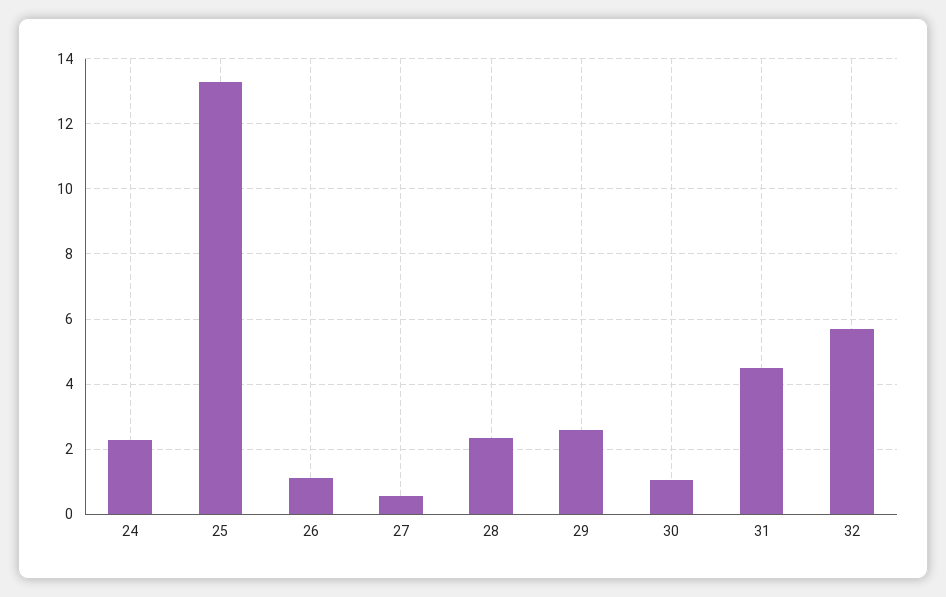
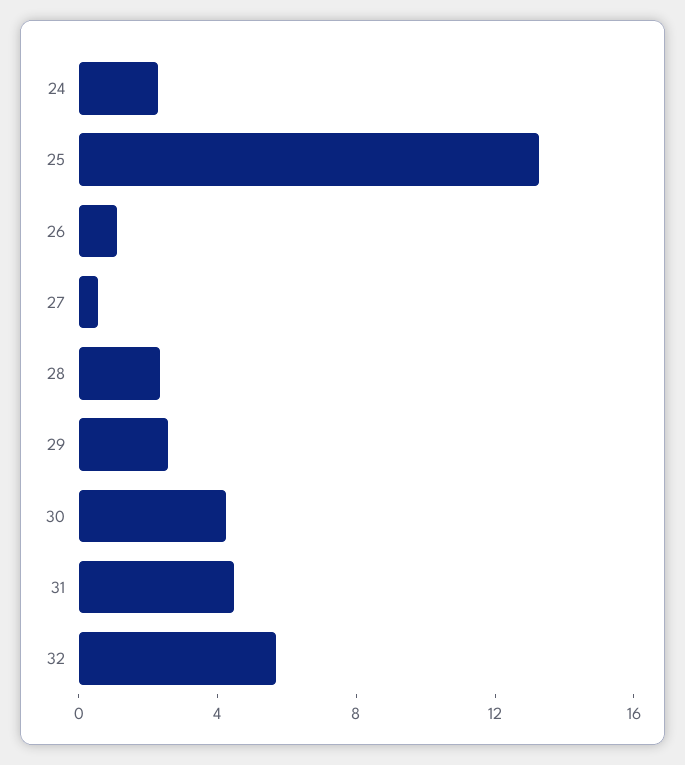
30: 1 -> 4

